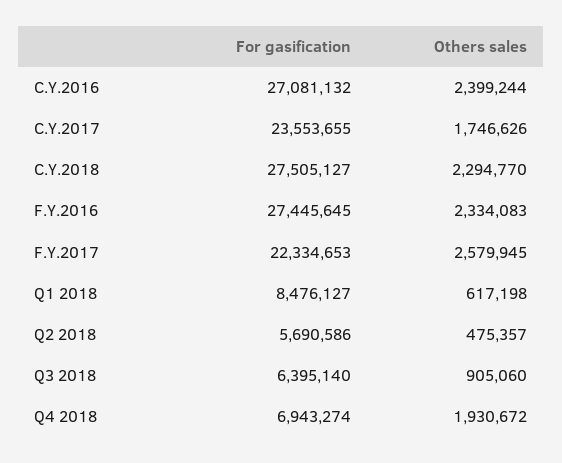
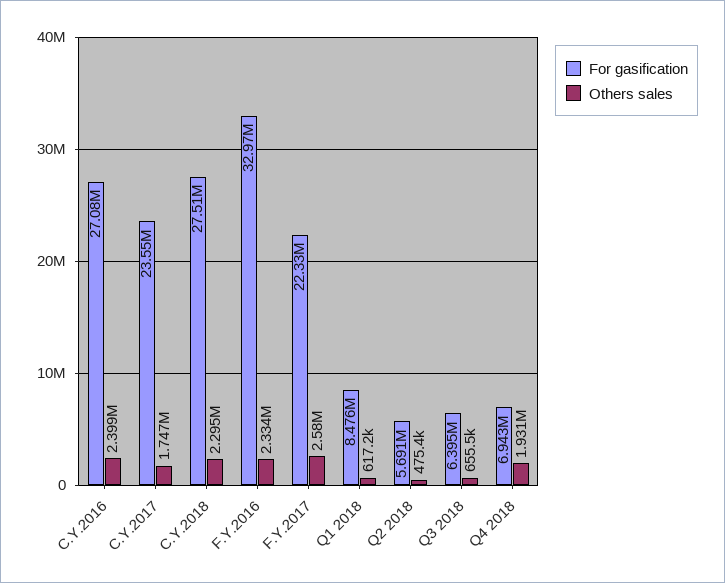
For gasification, F.Y.2016: 27445645 -> 32970000
Others sales, Q3 2018: 905060 -> 655500

